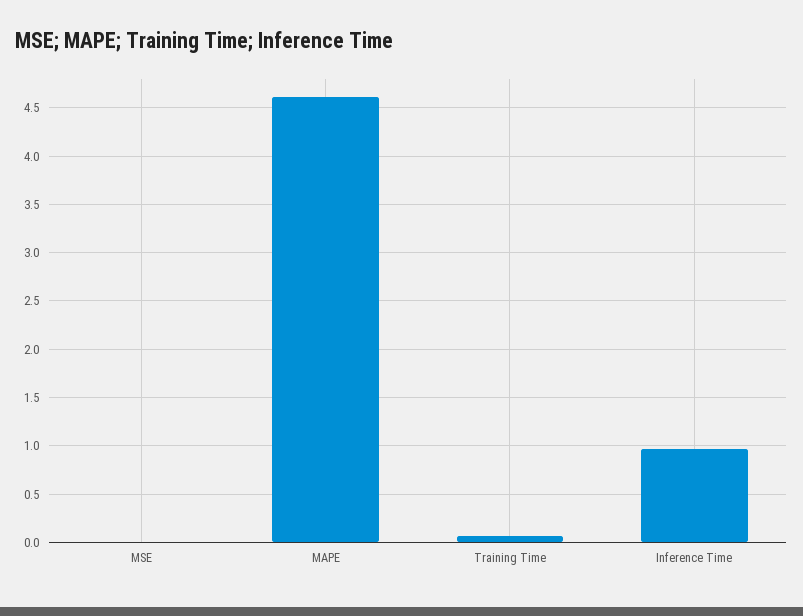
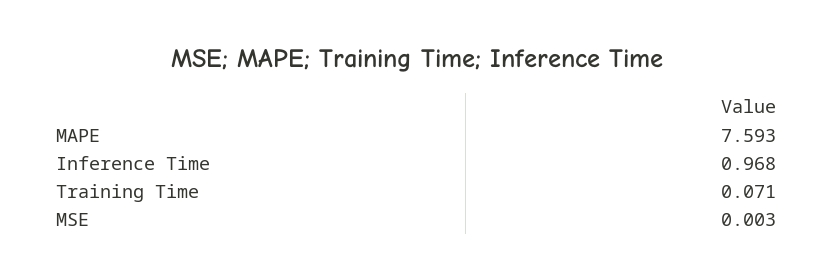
MAPE: 4.6 -> 7.593

